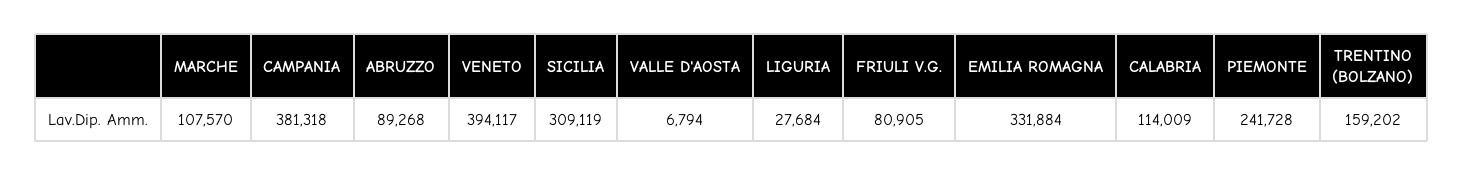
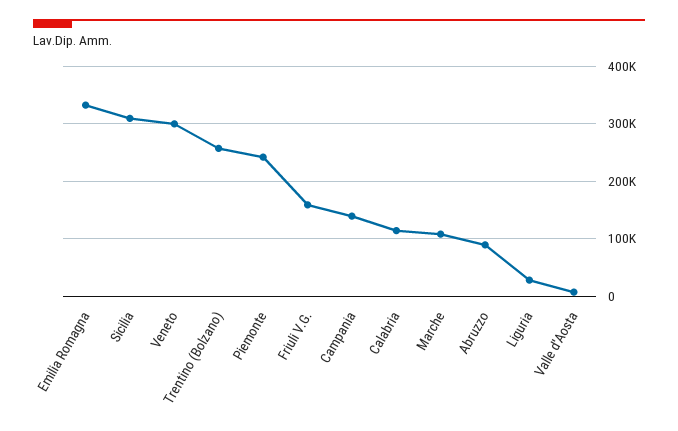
CAMPANIA: 381318 -> 140000
VENETO: 394117 -> 300000
FRIULI V.G.: 80905 -> 160000
TRENTINO (BOLZANO): 159202 -> 260000

